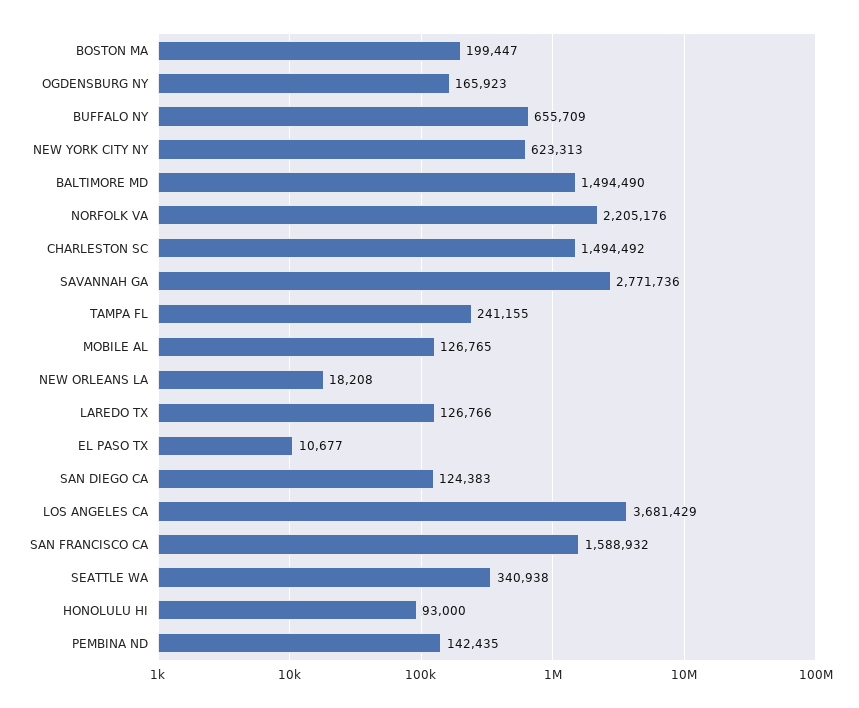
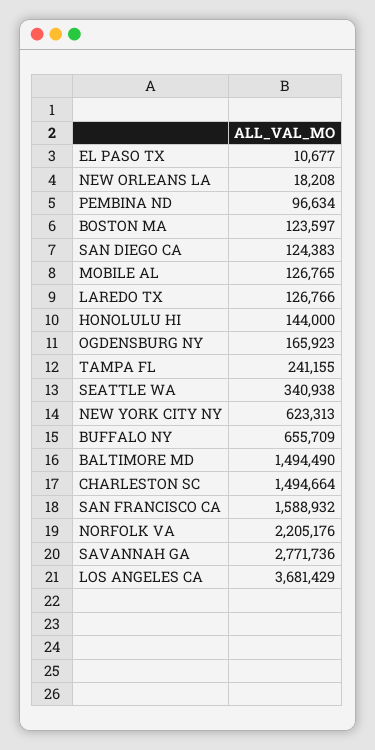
BOSTON MA: 199447 -> 123597
CHARLESTON SC: 1494492 -> 1494664
HONOLULU HI: 93000 -> 144000
PEMBINA ND: 142435 -> 96634

